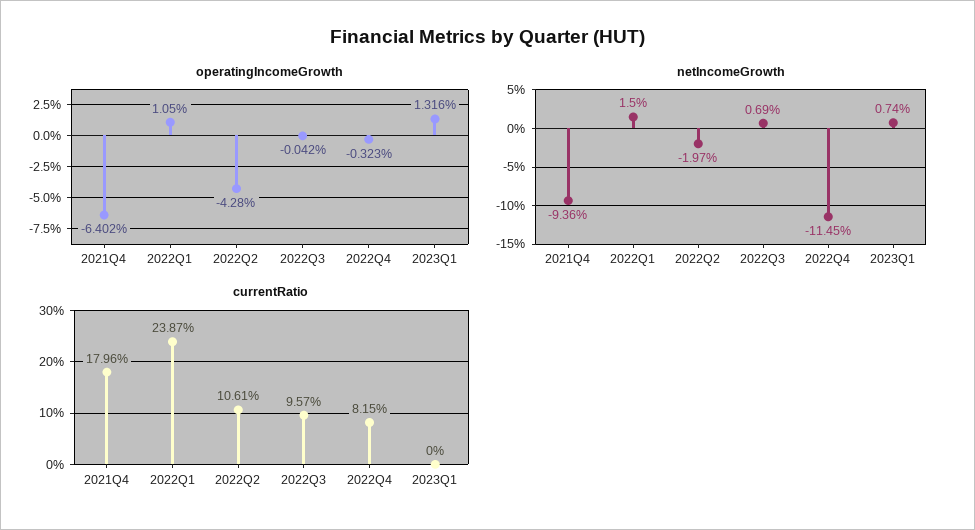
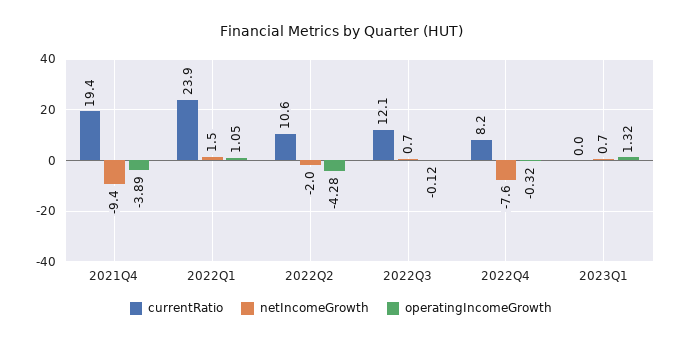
operatingIncomeGrowth, 2021Q4: -6.402 -> -3.89
operatingIncomeGrowth, 2022Q3: -0.042 -> -0.12
netIncomeGrowth, 2022Q4: -11.45 -> -7.6
currentRatio, 2021Q4: 17.96 -> 19.4
currentRatio, 2022Q3: 9.57 -> 12.1

